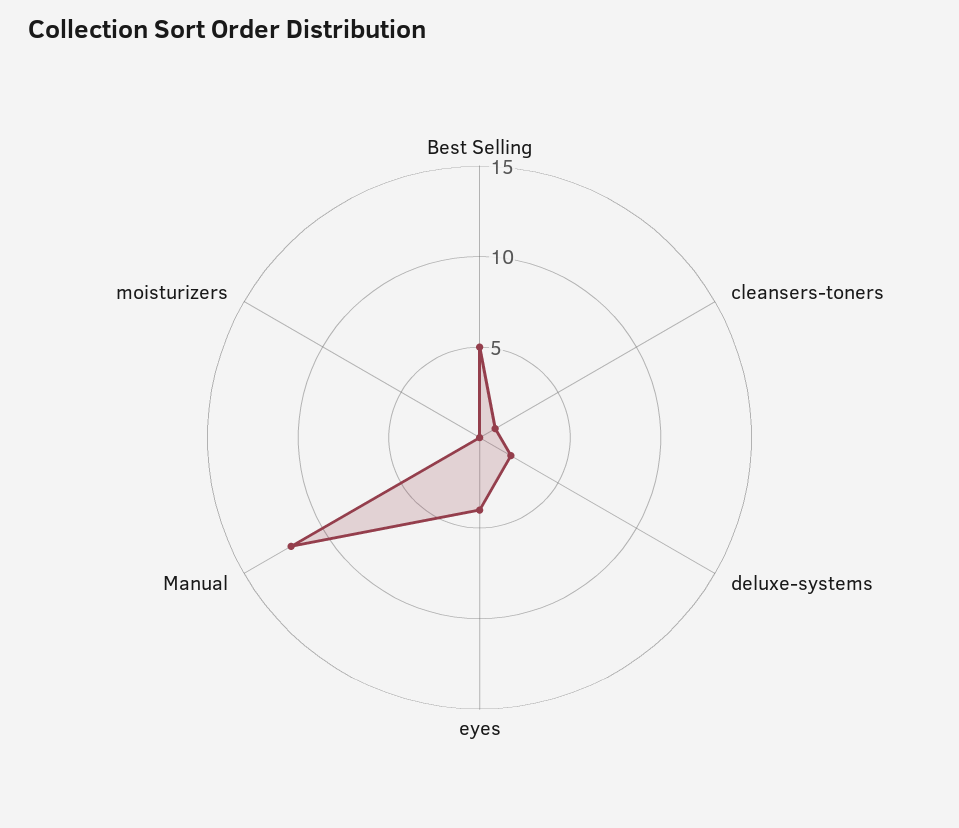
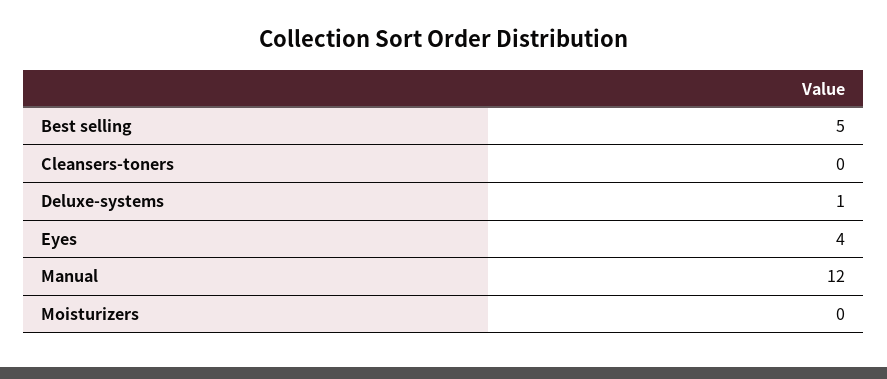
cleansers-toners: 1 -> 0
deluxe-systems: 2 -> 1

